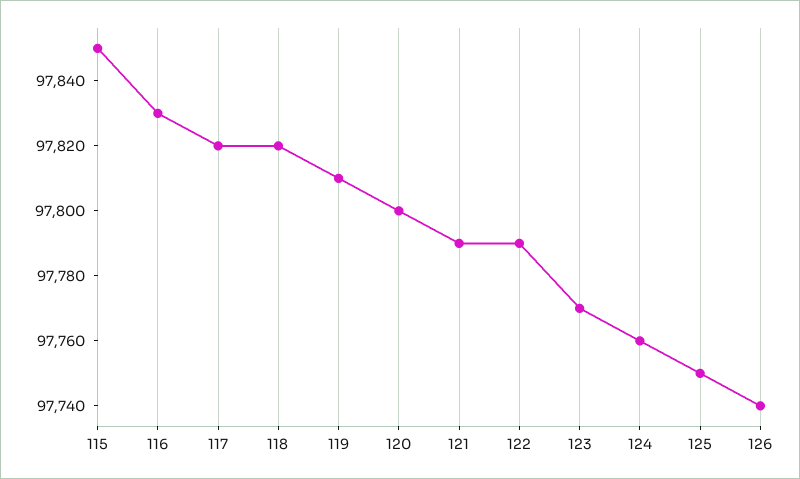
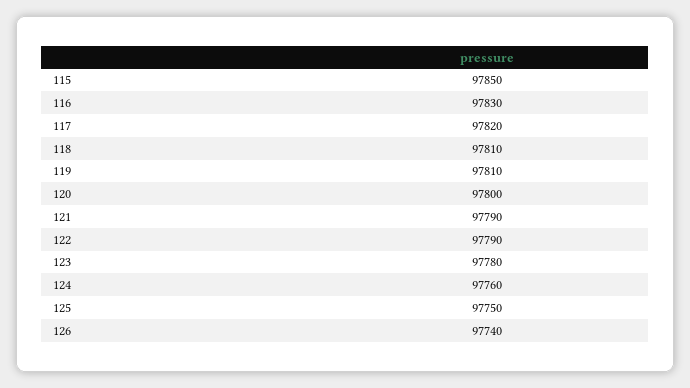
118: 97820 -> 97810
123: 97770 -> 97780

